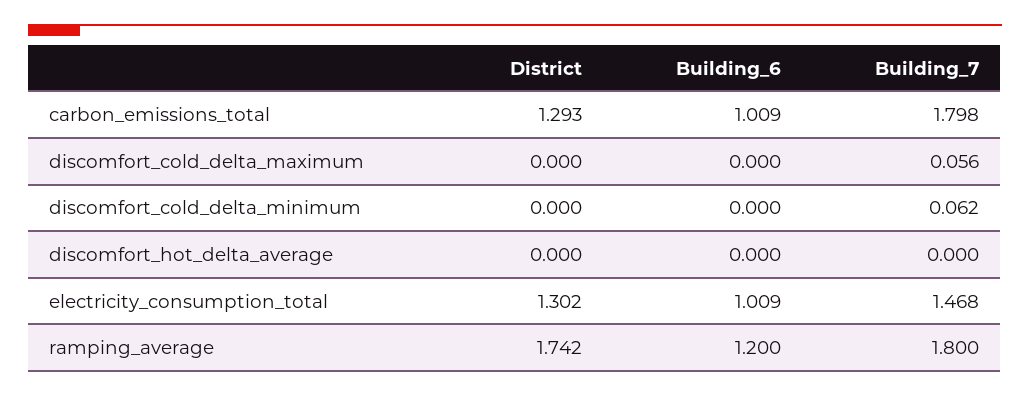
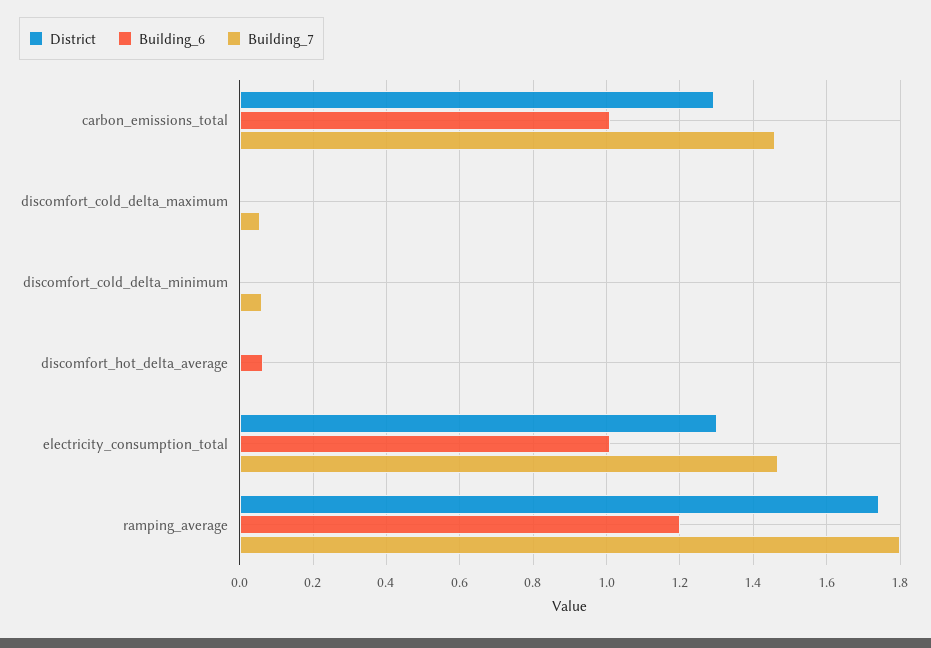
Building_7, carbon_emissions_total: 1.798 -> 1.46
Building_6, discomfort_hot_delta_average: 0 -> 0.06

